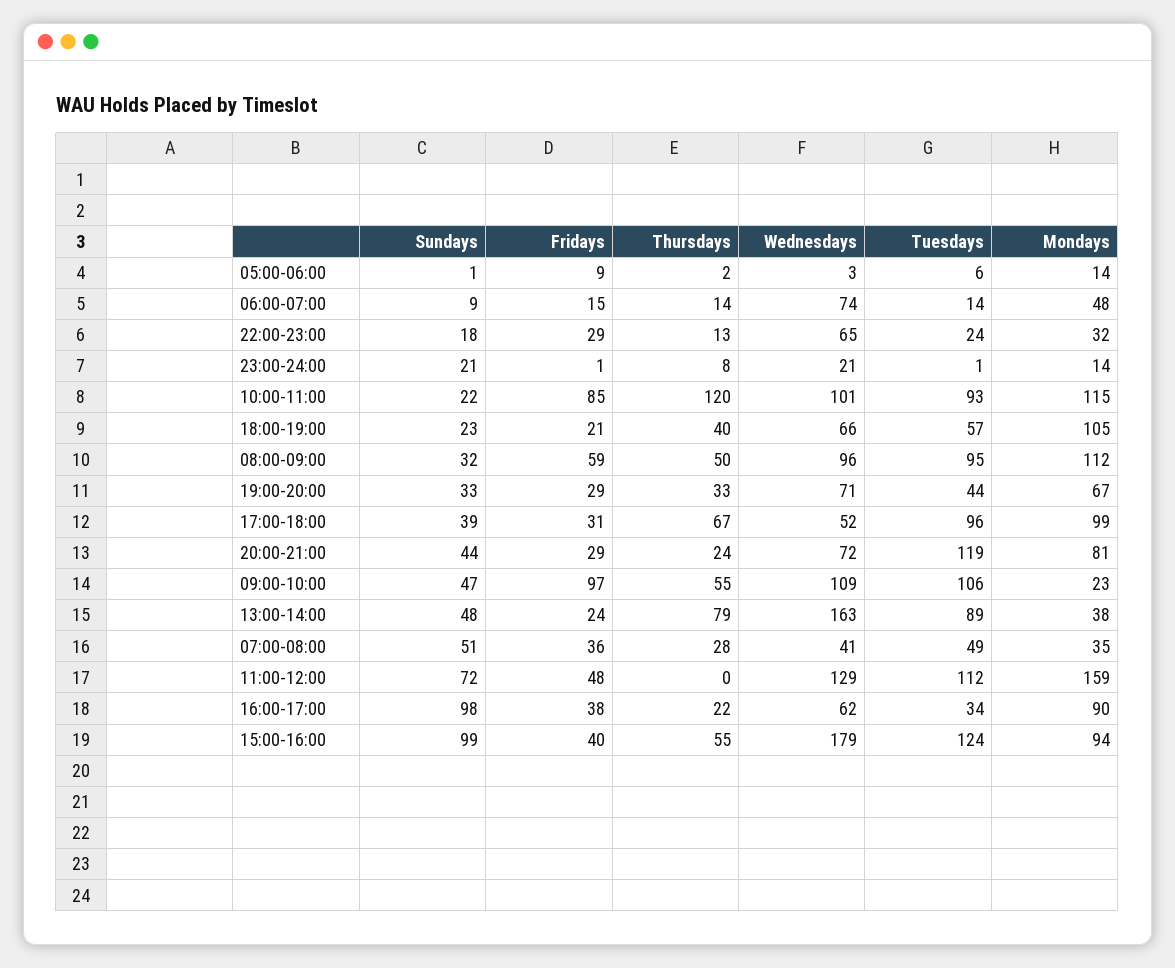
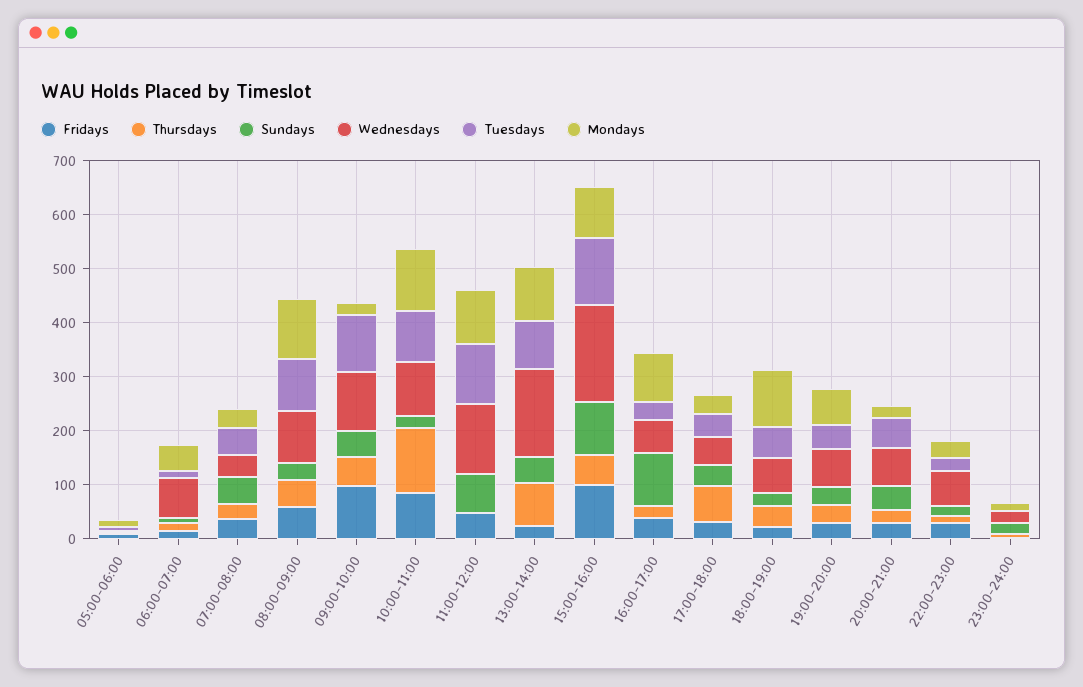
Tuesdays, 17:00-18:00: 96 -> 40
Mondays, 17:00-18:00: 99 -> 40
Tuesdays, 20:00-21:00: 119 -> 60
Mondays, 20:00-21:00: 81 -> 20
Mondays, 13:00-14:00: 38 -> 100
Mondays, 11:00-12:00: 159 -> 100
Fridays, 15:00-16:00: 40 -> 100

